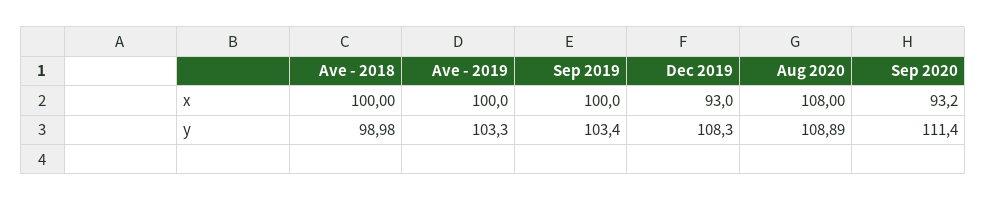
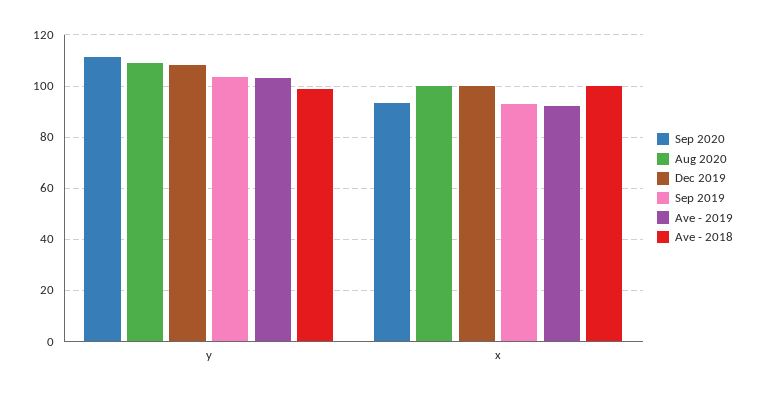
Ave - 2019, x: 100 -> 92.5
Sep 2019, x: 100 -> 92.5
Dec 2019, x: 93 -> 100
Aug 2020, x: 108 -> 100

